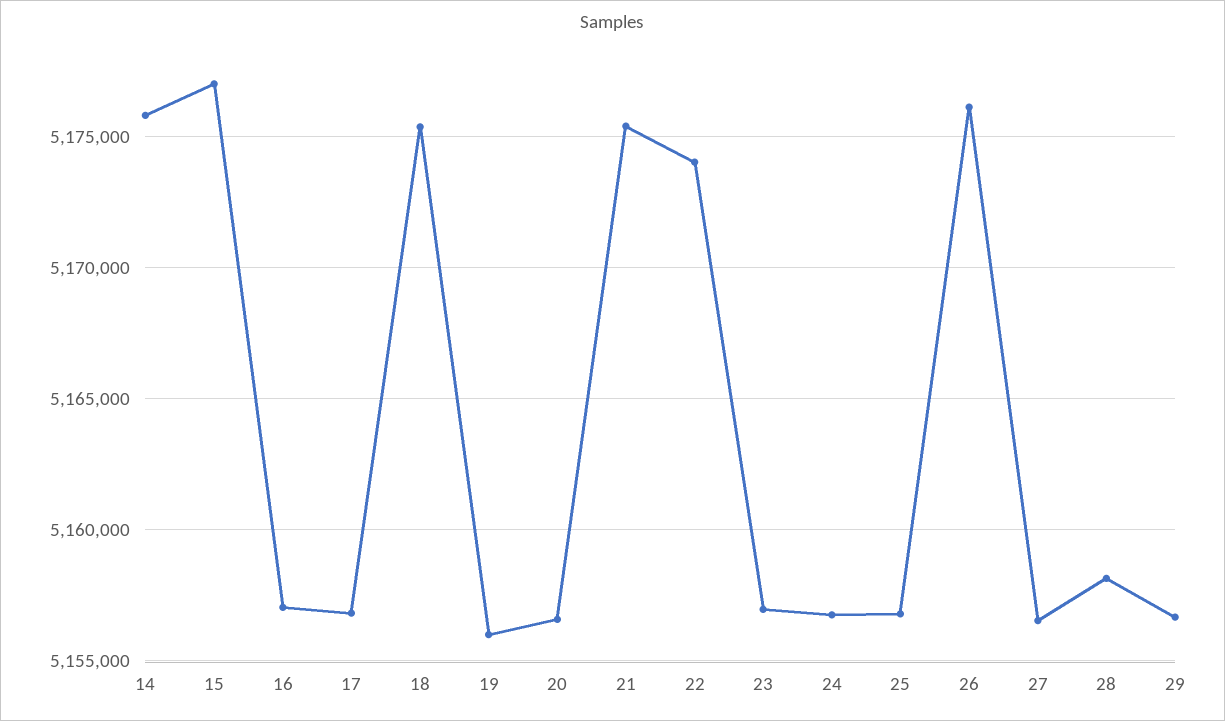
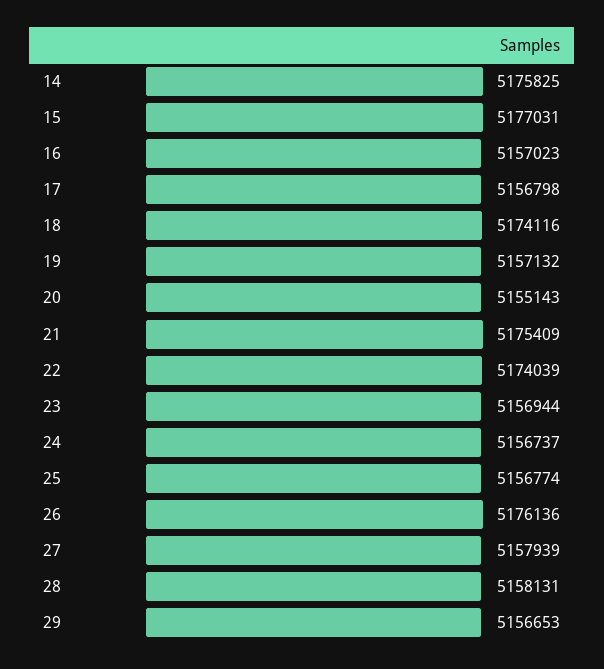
18: 5175500 -> 5174116
19: 5156000 -> 5157132
20: 5156500 -> 5155143
27: 5156500 -> 5157939

